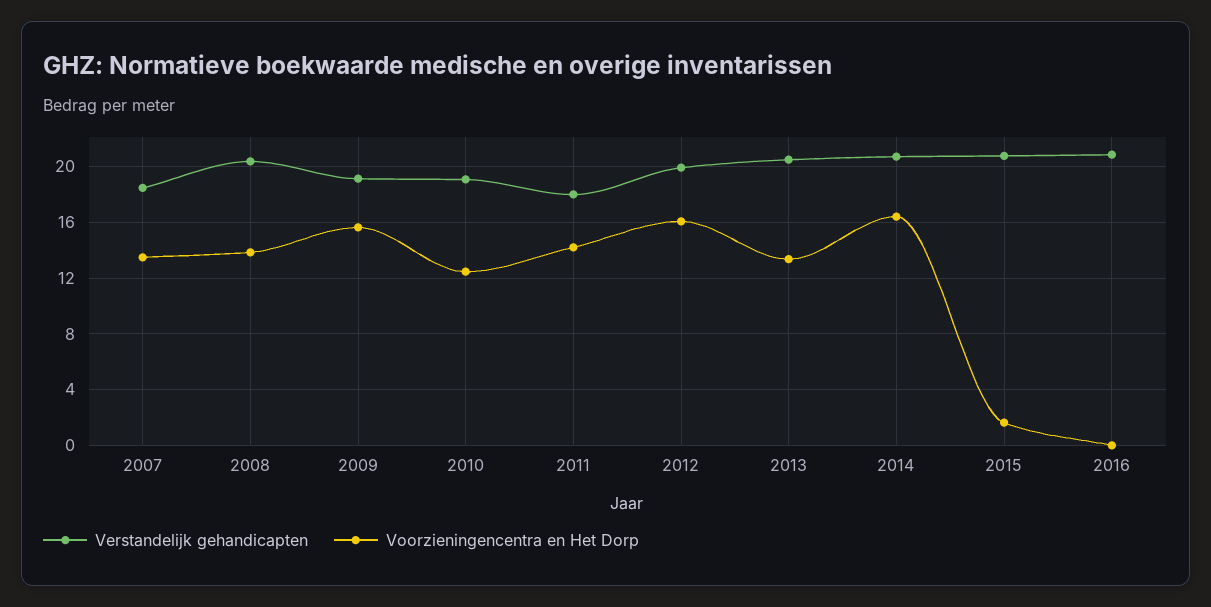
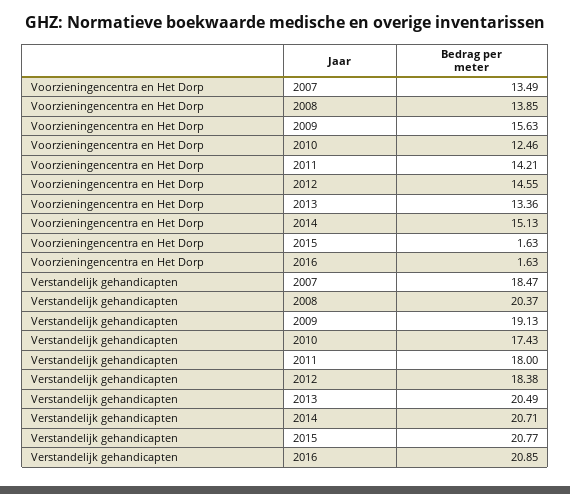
Verstandelijk gehandicapten, 2010: 19 -> 17.43
Verstandelijk gehandicapten, 2012: 20 -> 18.38
Voorzieningencentra en Het Dorp, 2012: 16 -> 14.55
Voorzieningencentra en Het Dorp, 2014: 16.5 -> 15.13
Voorzieningencentra en Het Dorp, 2016: 0 -> 1.63

